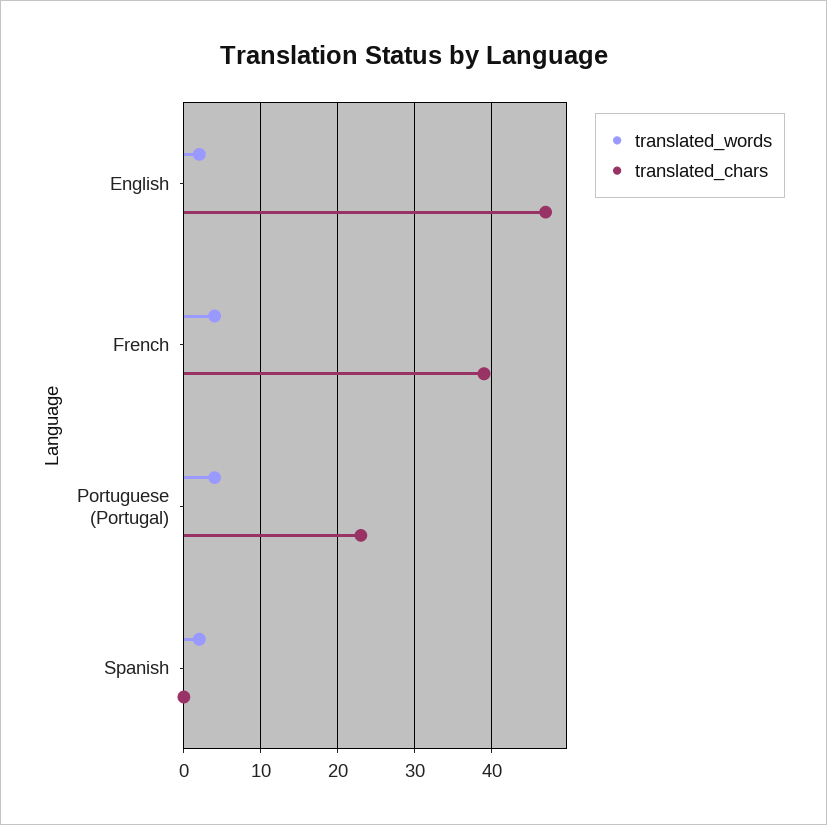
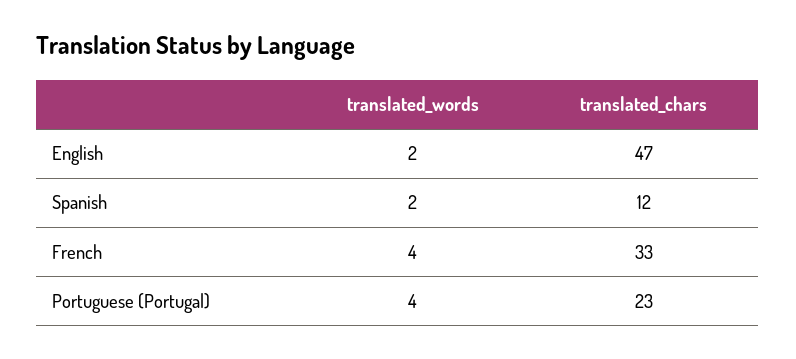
translated_chars, French: 39 -> 33
translated_chars, Spanish: 0 -> 12

